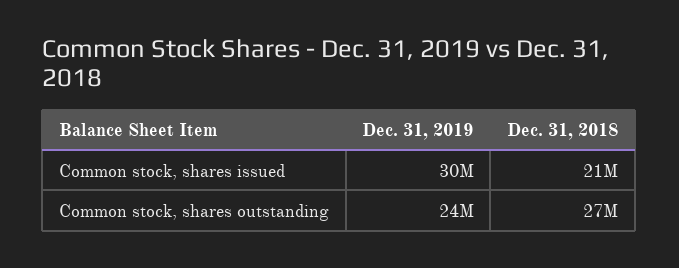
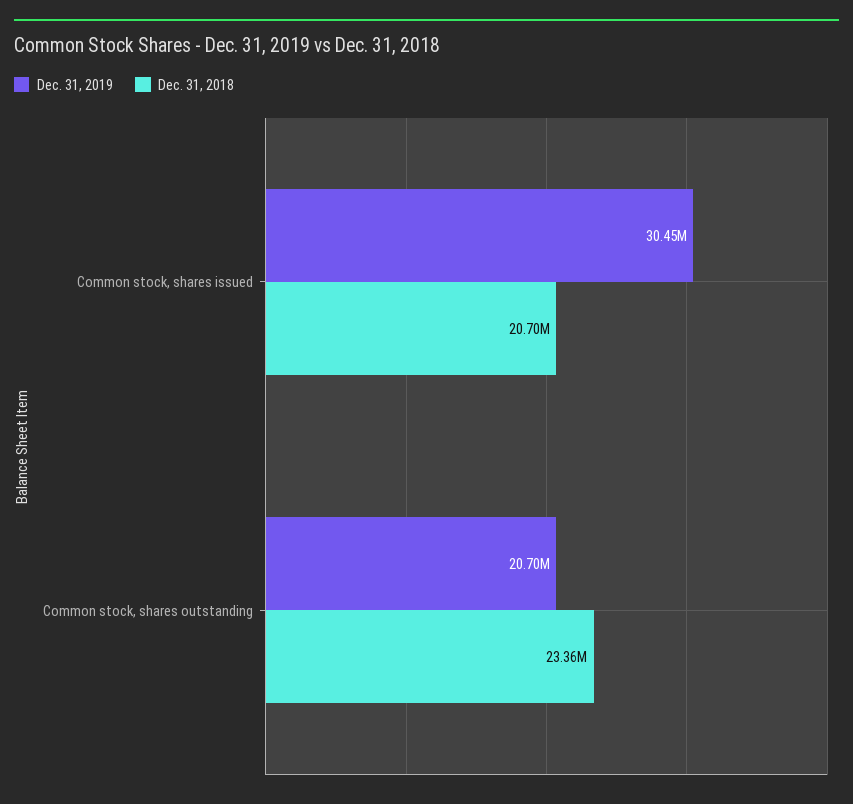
Dec. 31, 2019, Common stock, shares outstanding: 24000000 -> 20700000
Dec. 31, 2018, Common stock, shares outstanding: 27000000 -> 23360000

